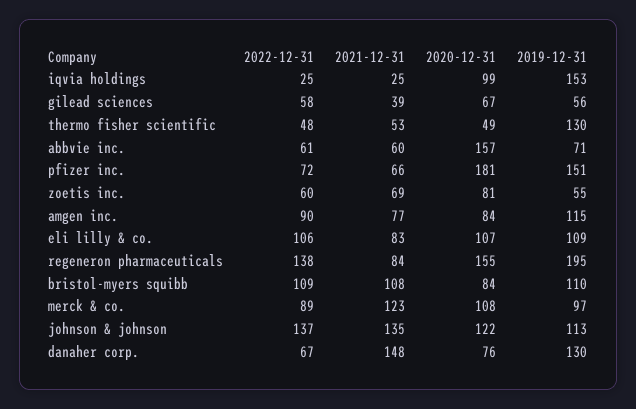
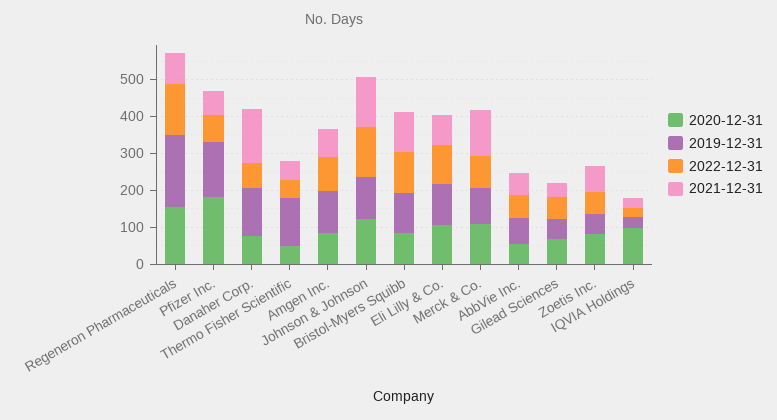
2019-12-31, iqvia holdings: 153 -> 25
2020-12-31, abbvie inc.: 157 -> 50

